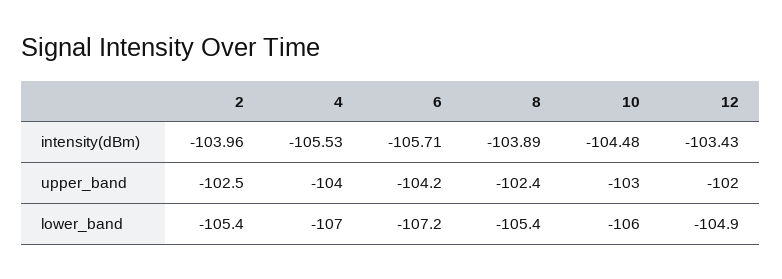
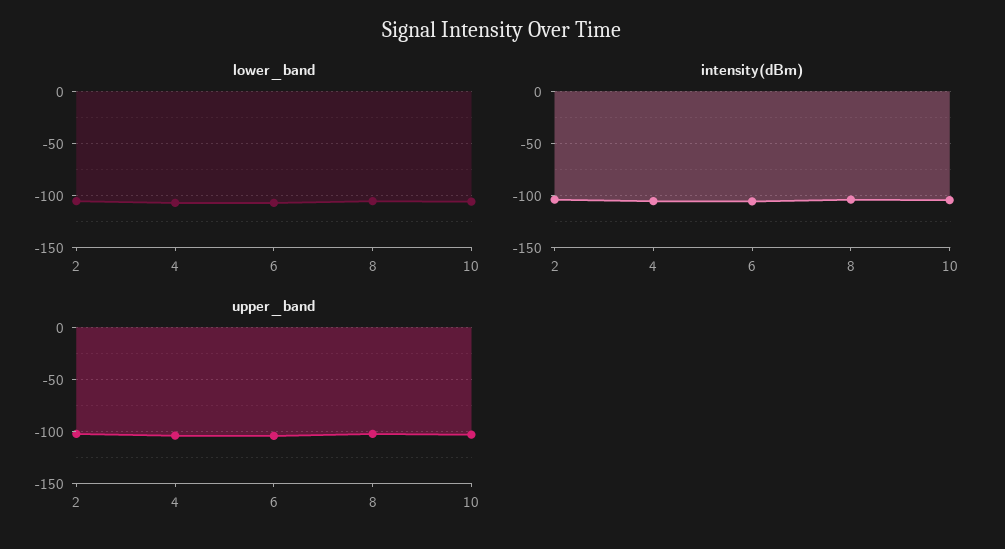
intensity(dBm), 12: -103.43 -> none
upper_band, 12: -102 -> none
lower_band, 12: -104.9 -> none

